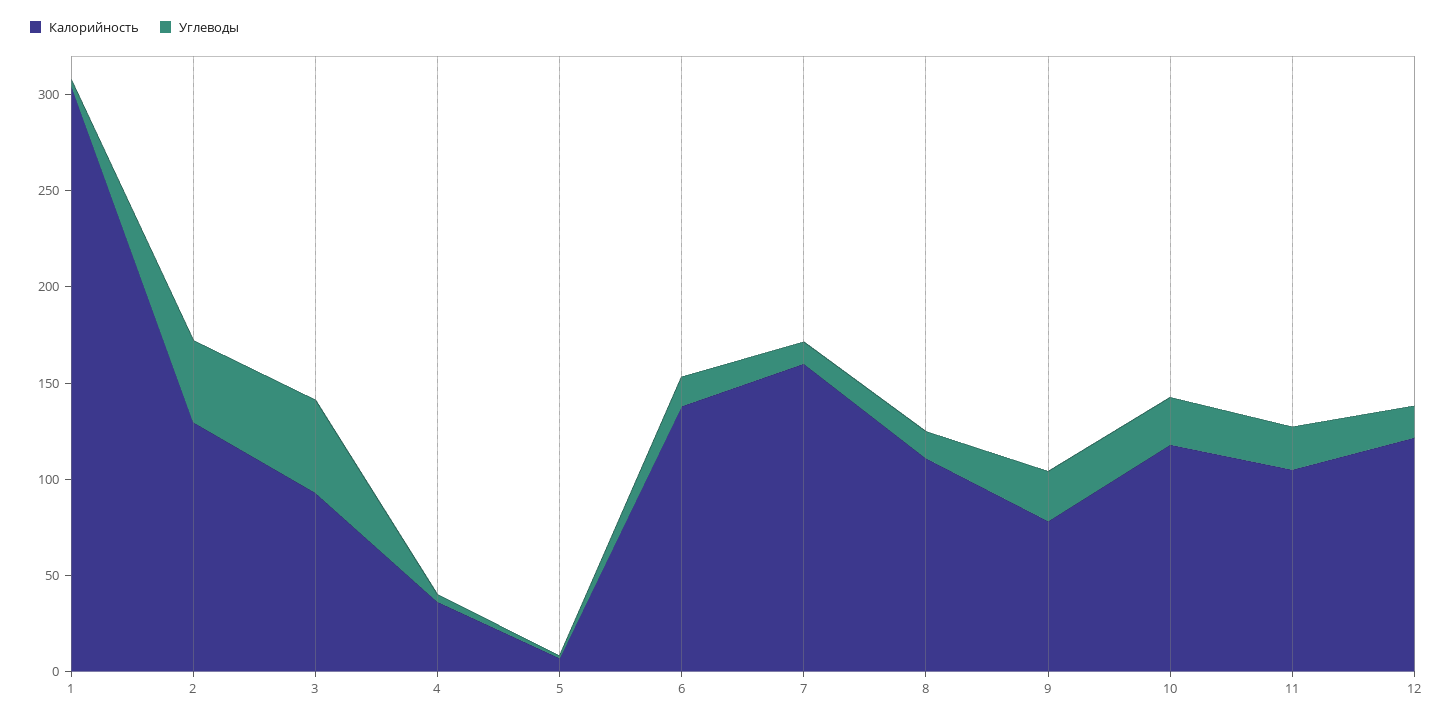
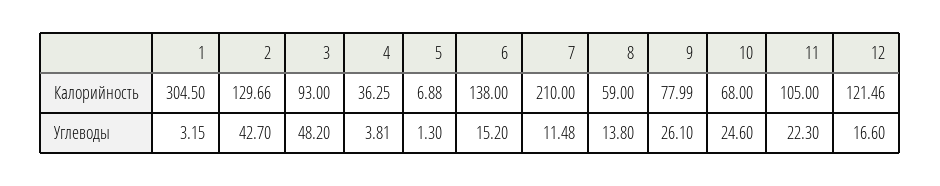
Калорийность, 7: 160 -> 210
Калорийность, 8: 110 -> 59
Калорийность, 10: 120 -> 68

